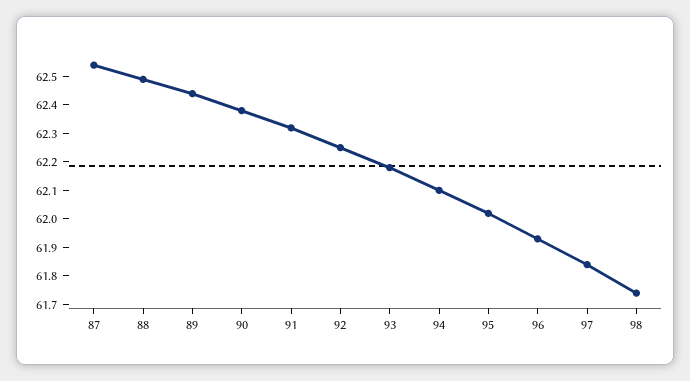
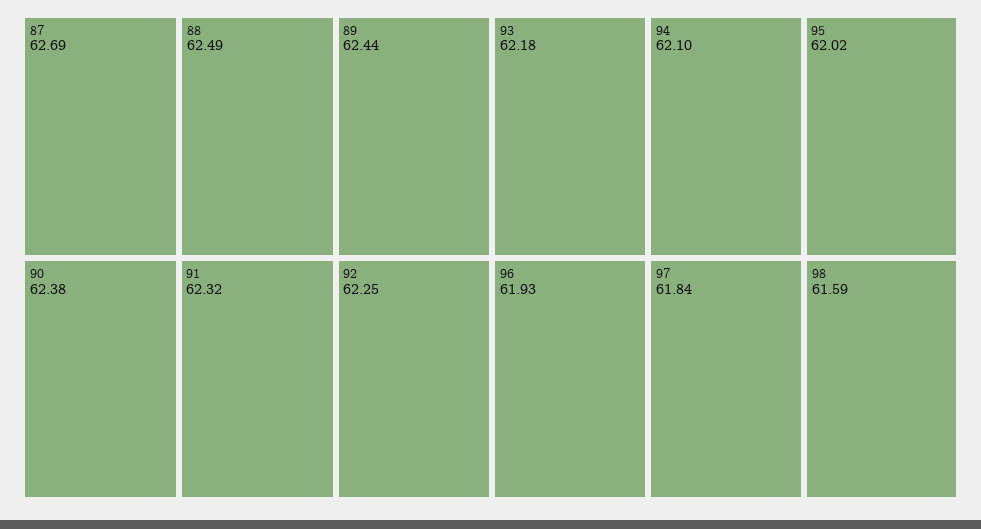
87: 62.55 -> 62.69
98: 61.75 -> 61.59

